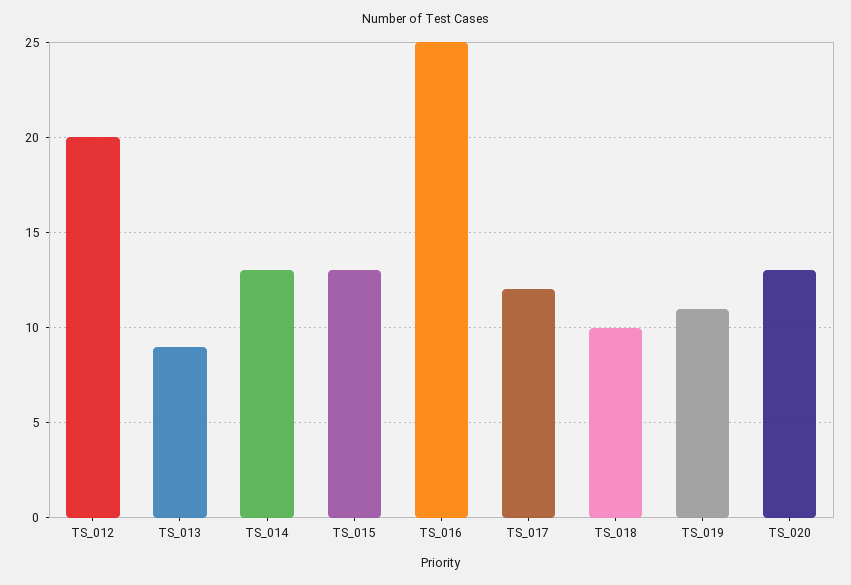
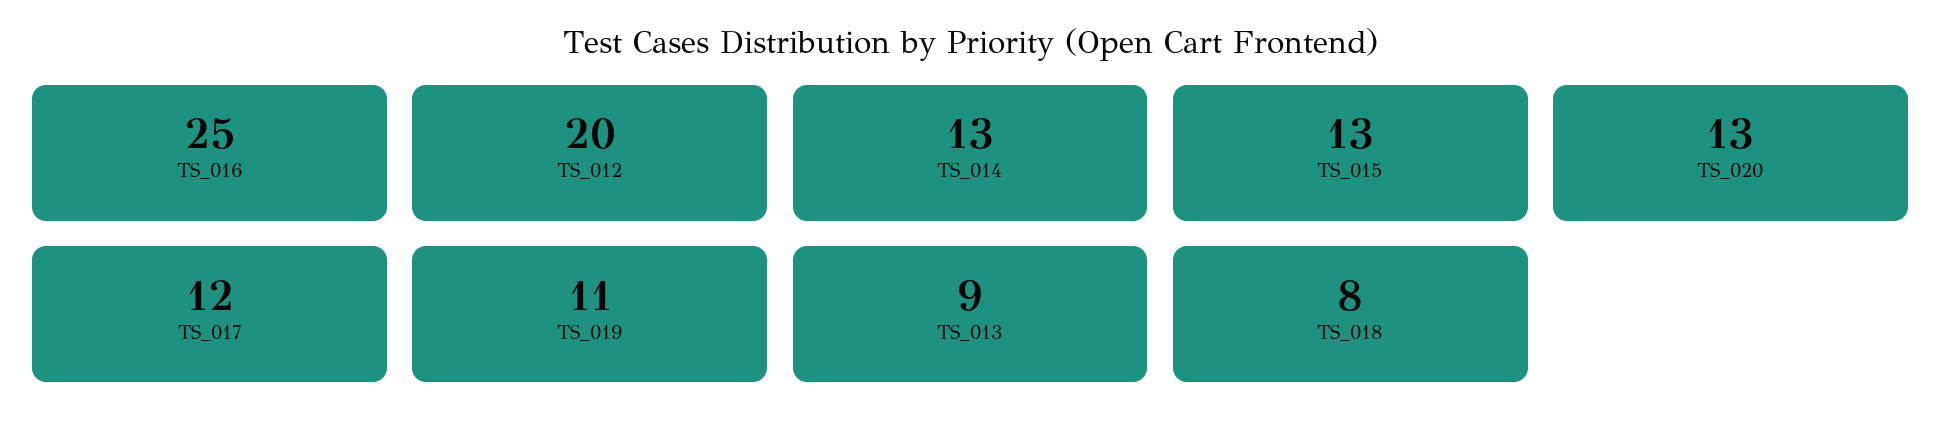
TS_018: 10 -> 8

